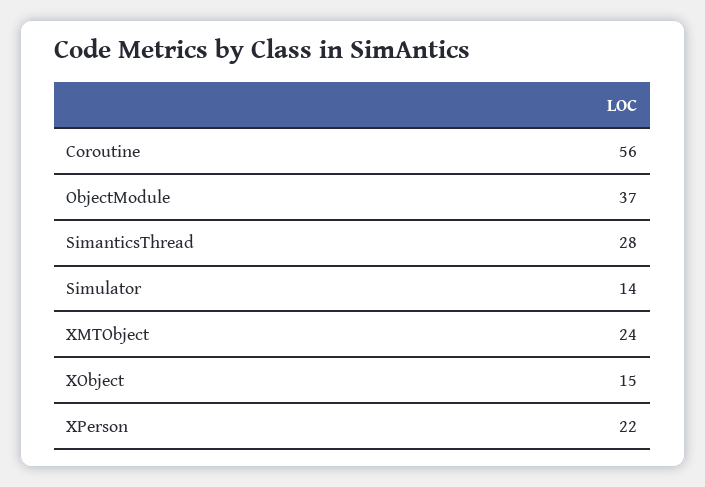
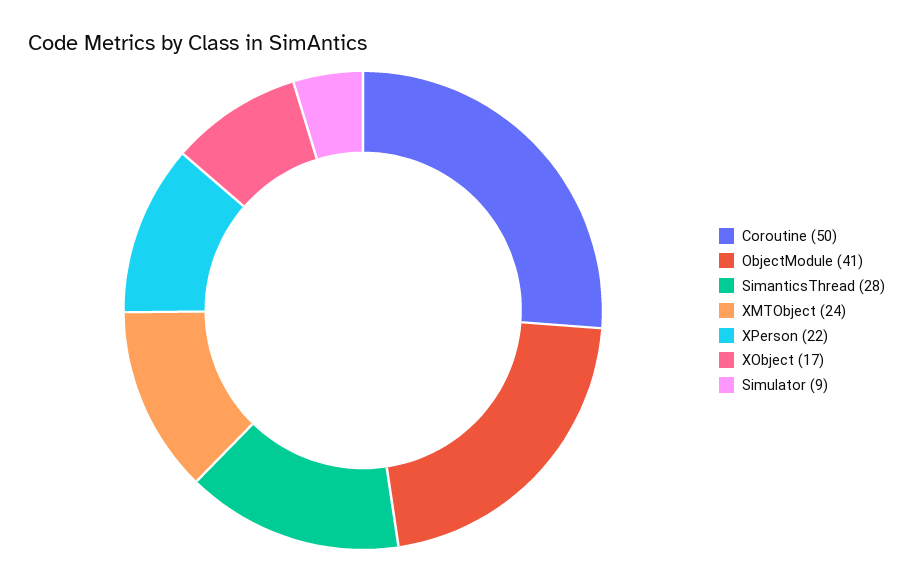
Coroutine: 56 -> 50
ObjectModule: 37 -> 41
Simulator: 14 -> 9
XObject: 15 -> 17

